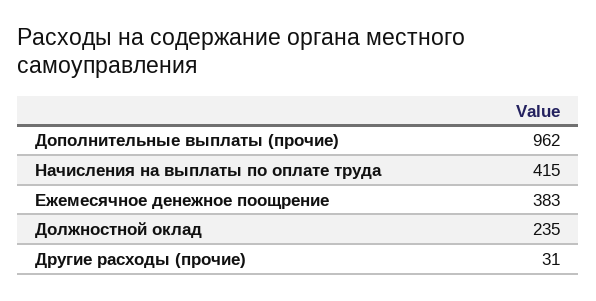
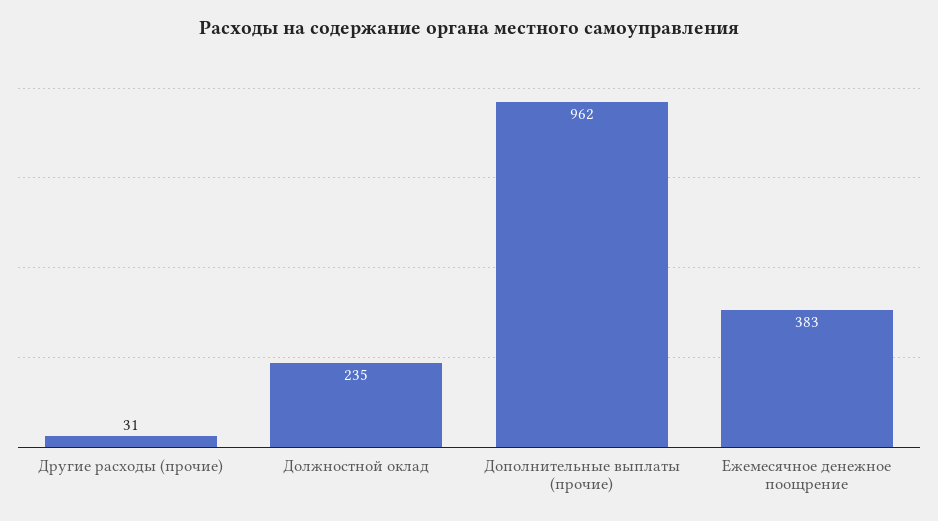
Начисления на выплаты по оплате труда: 415 -> none

